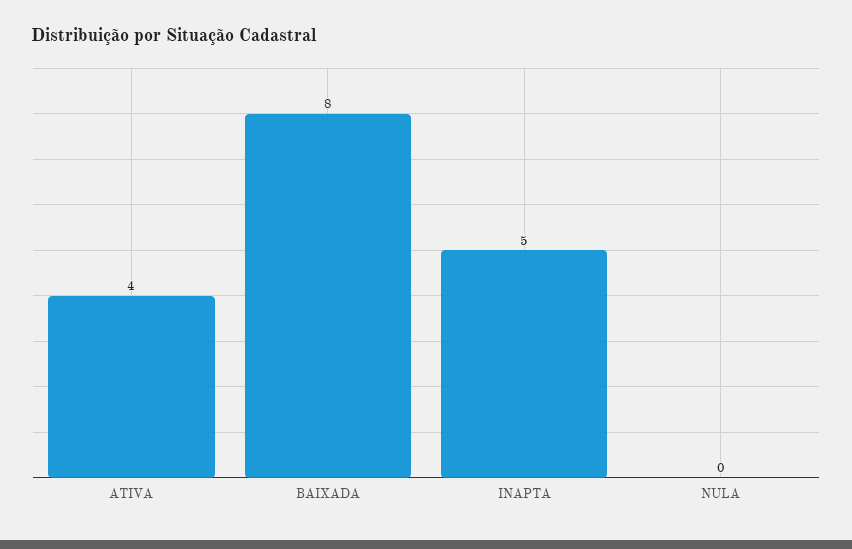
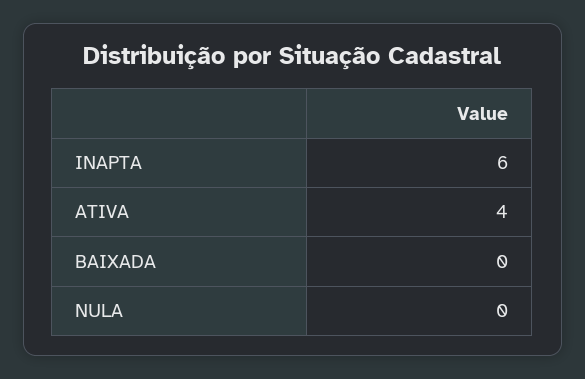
BAIXADA: 8 -> 0
INAPTA: 5 -> 6

